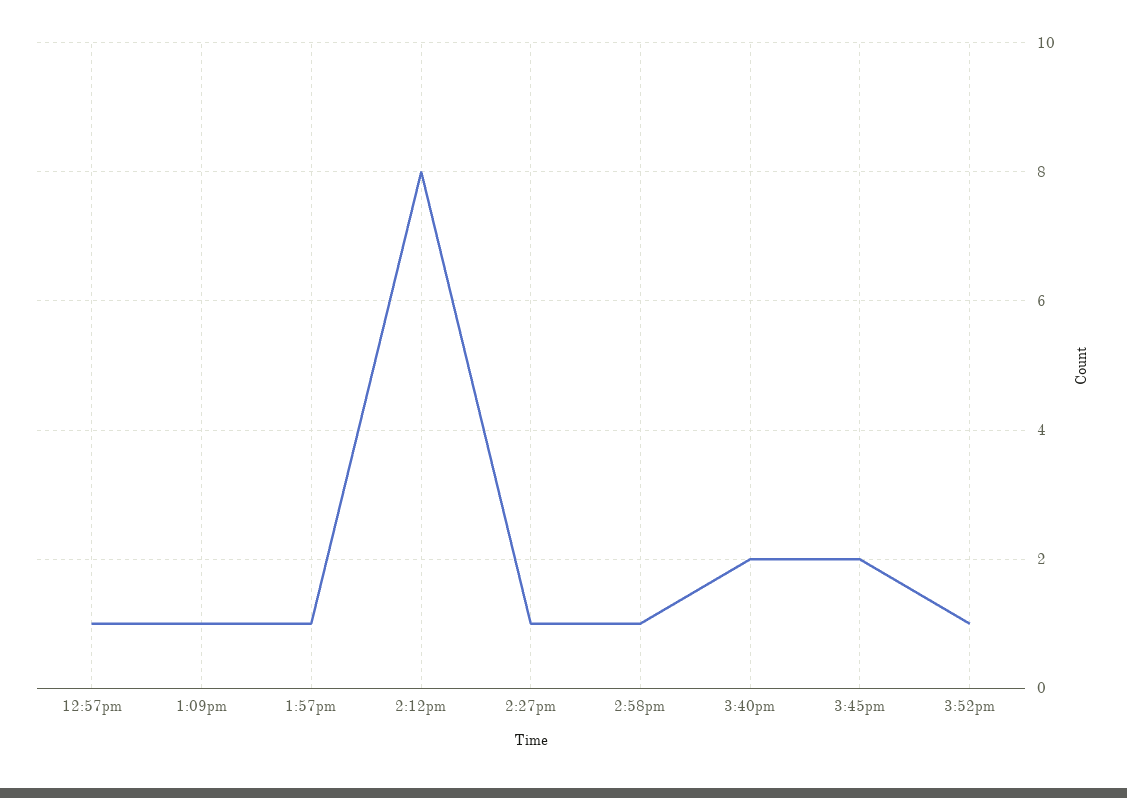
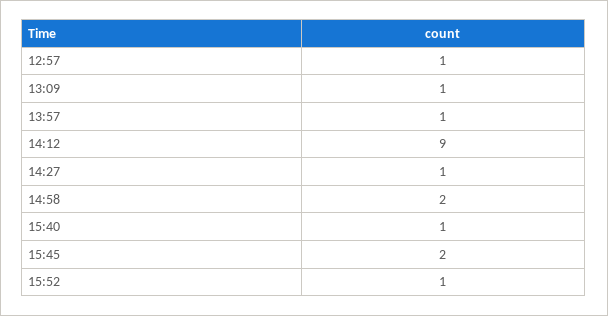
2:12pm: 8 -> 9
2:58pm: 1 -> 2
3:40pm: 2 -> 1

